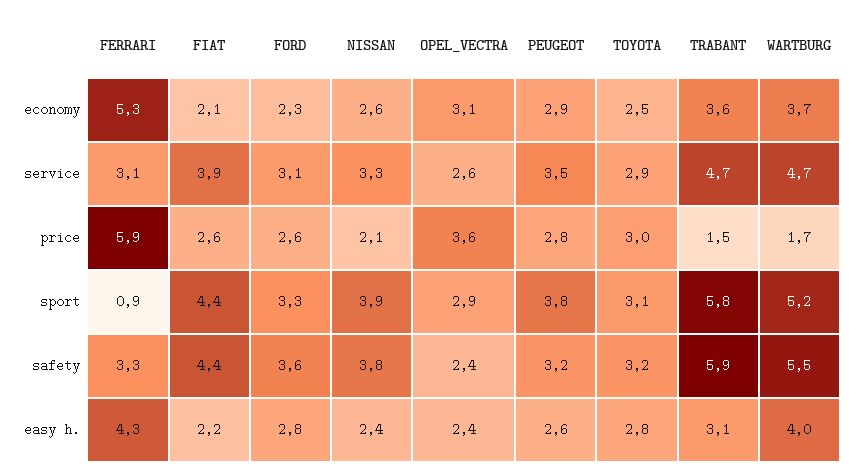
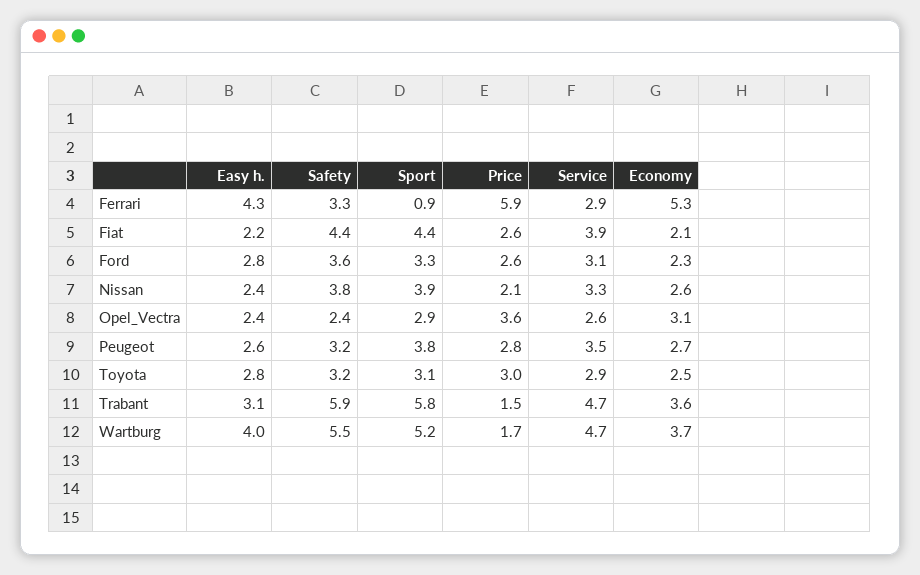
PEUGEOT, economy: 2.9 -> 2.7
FERRARI, service: 3.1 -> 2.9

